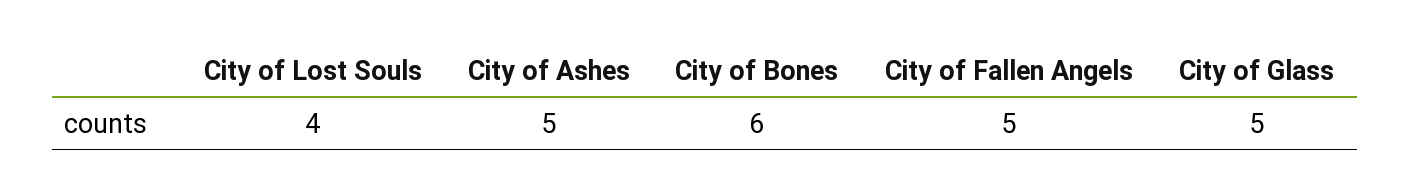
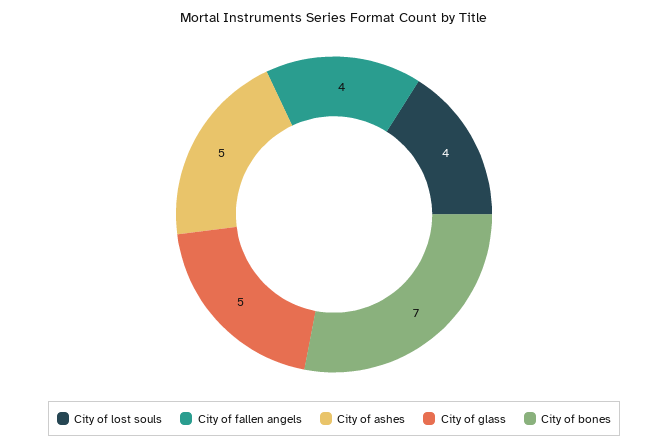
City of Bones: 6 -> 7
City of Fallen Angels: 5 -> 4

